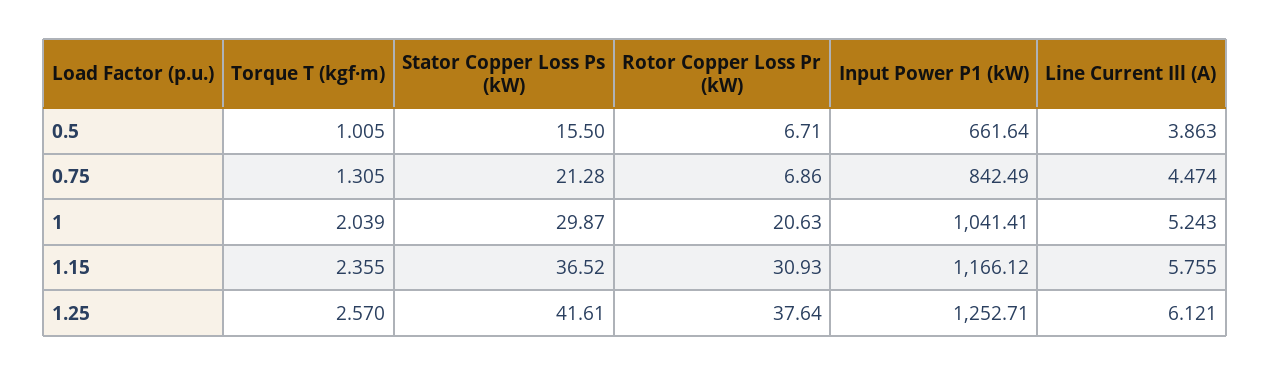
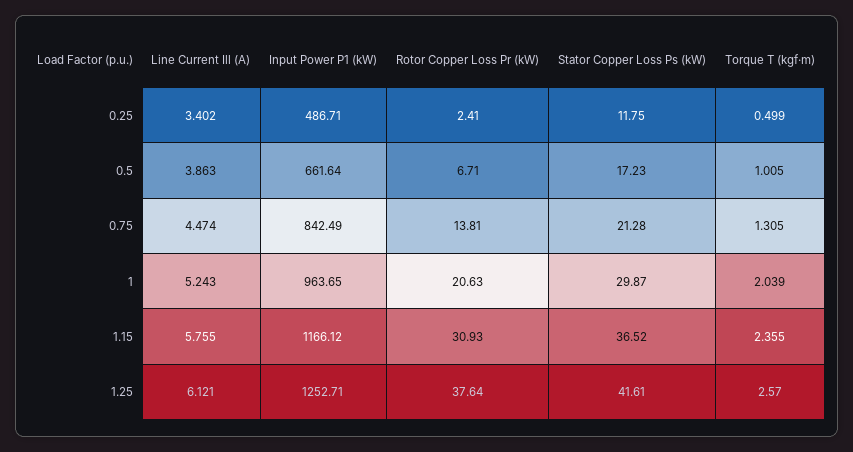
Stator Copper Loss Ps (kW), 0.5: 15.5 -> 17.23
Rotor Copper Loss Pr (kW), 0.75: 6.86 -> 13.81
Input Power P1 (kW), 1: 1041.41 -> 963.65
Line Current Ill (A), 0.25: none -> 3.402
Input Power P1 (kW), 0.25: none -> 486.71
Rotor Copper Loss Pr (kW), 0.25: none -> 2.41
Stator Copper Loss Ps (kW), 0.25: none -> 11.75
Torque T (kgf·m), 0.25: none -> 0.499

